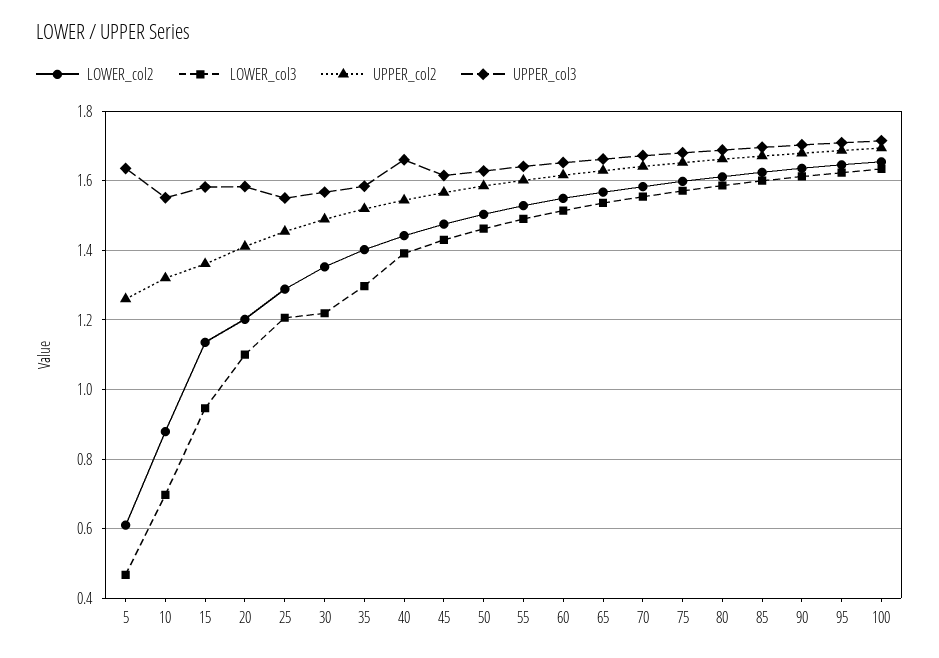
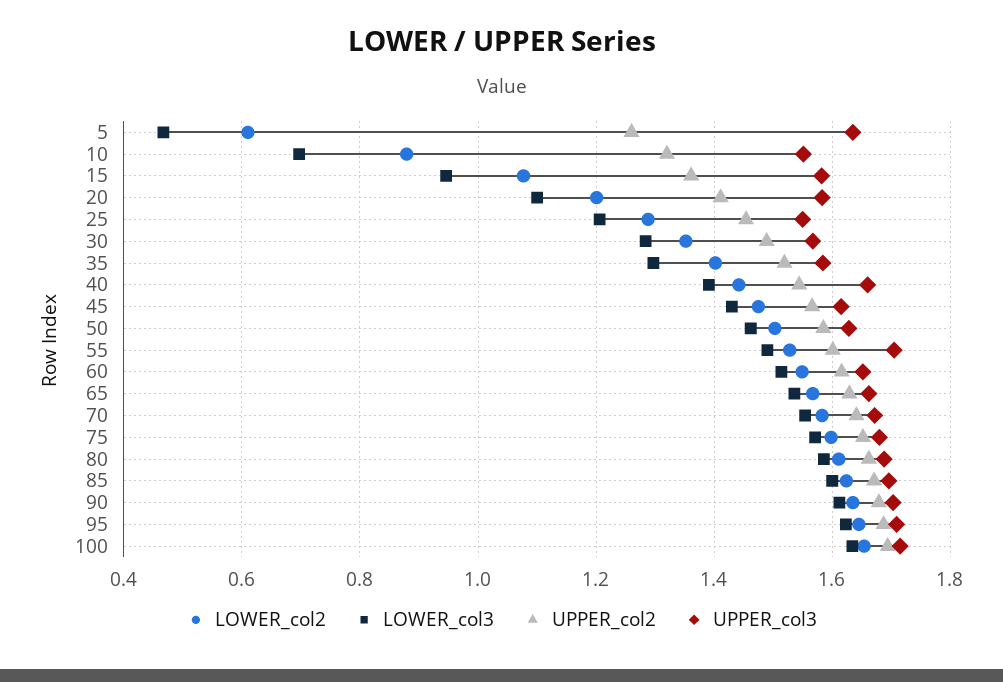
LOWER_col2, 15: 1.14 -> 1.08
LOWER_col3, 30: 1.22 -> 1.28
UPPER_col3, 55: 1.64 -> 1.7

